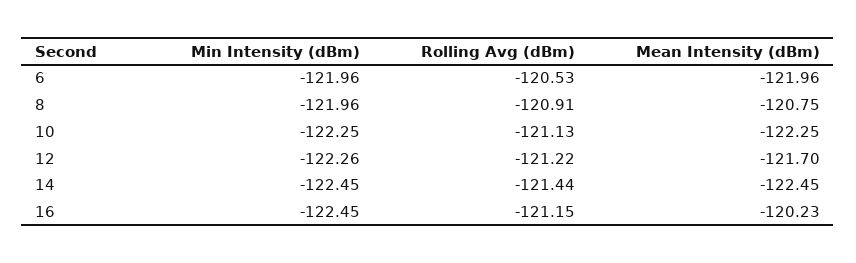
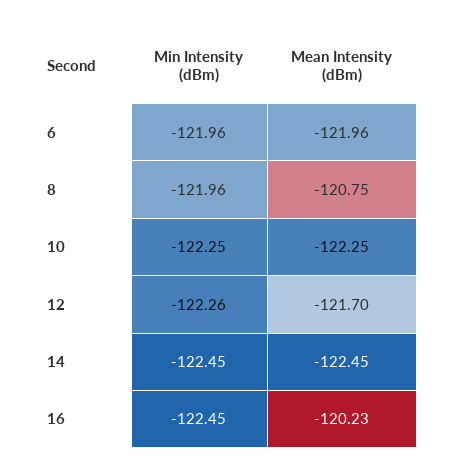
Rolling Avg (dBm), 6: -120.53 -> none
Rolling Avg (dBm), 8: -120.91 -> none
Rolling Avg (dBm), 10: -121.13 -> none
Rolling Avg (dBm), 12: -121.22 -> none
Rolling Avg (dBm), 14: -121.44 -> none
Rolling Avg (dBm), 16: -121.15 -> none

